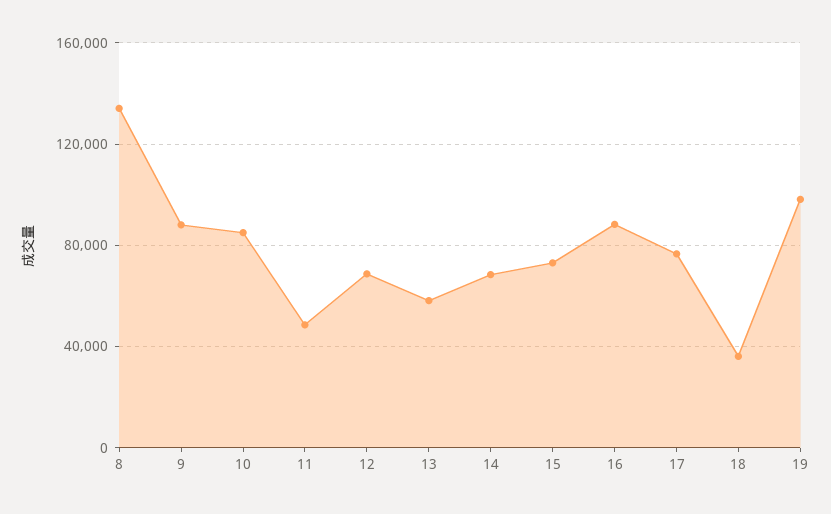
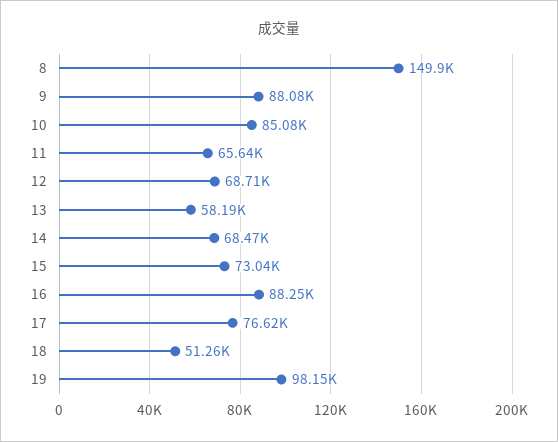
8: 135000 -> 149900
11: 50000 -> 65640
18: 35000 -> 51260

